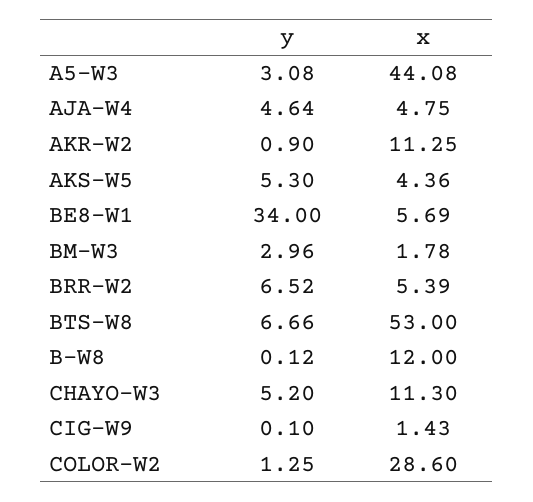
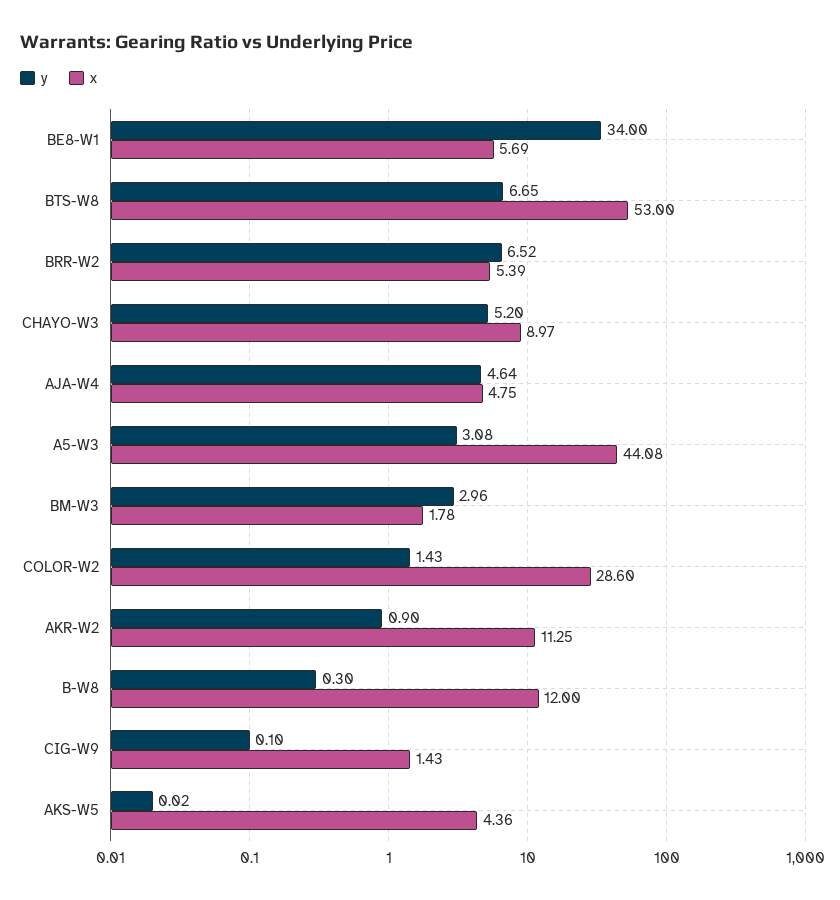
y, AKS-W5: 5.3 -> 0.02
y, BTS-W8: 6.66 -> 6.65
y, B-W8: 0.12 -> 0.3
x, CHAYO-W3: 11.3 -> 8.97
y, COLOR-W2: 1.25 -> 1.43

